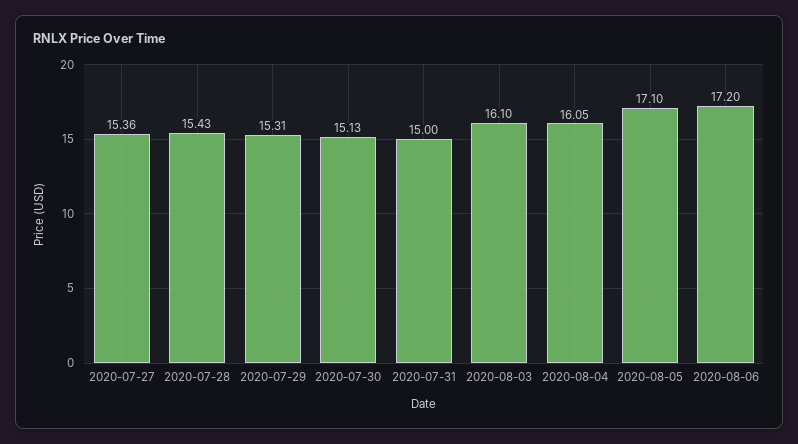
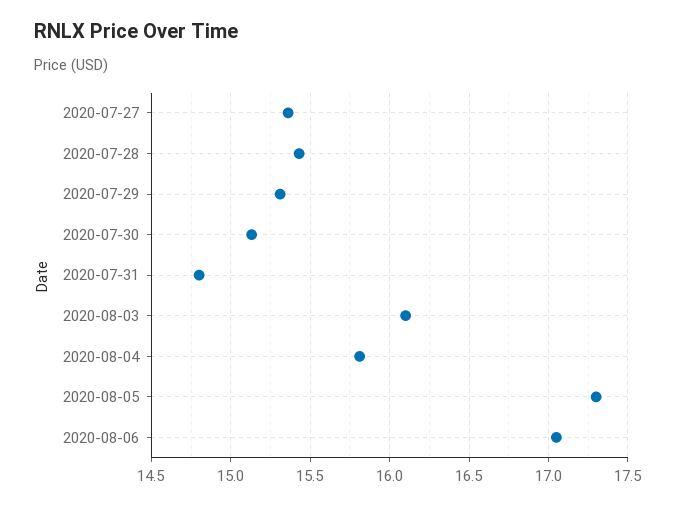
2020-07-31: 15 -> 14.8
2020-08-04: 16.05 -> 15.8
2020-08-05: 17.1 -> 17.3
2020-08-06: 17.2 -> 17.05

